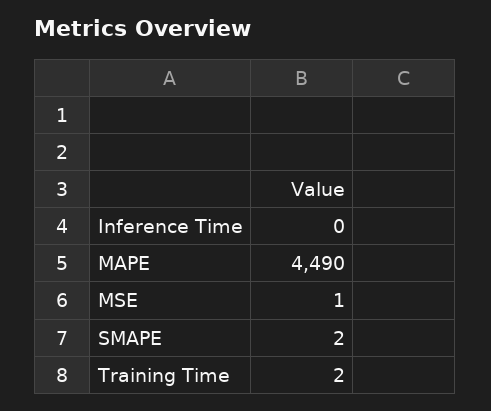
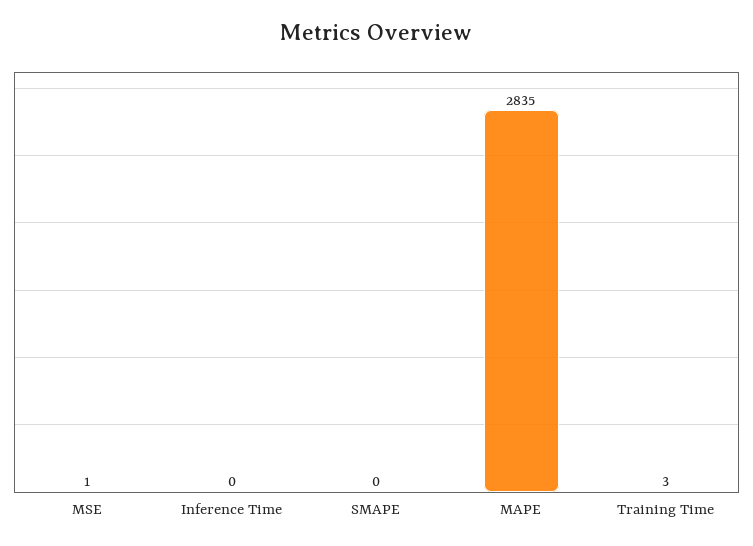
MAPE: 4490 -> 2835
SMAPE: 2 -> 0
Training Time: 2 -> 3

